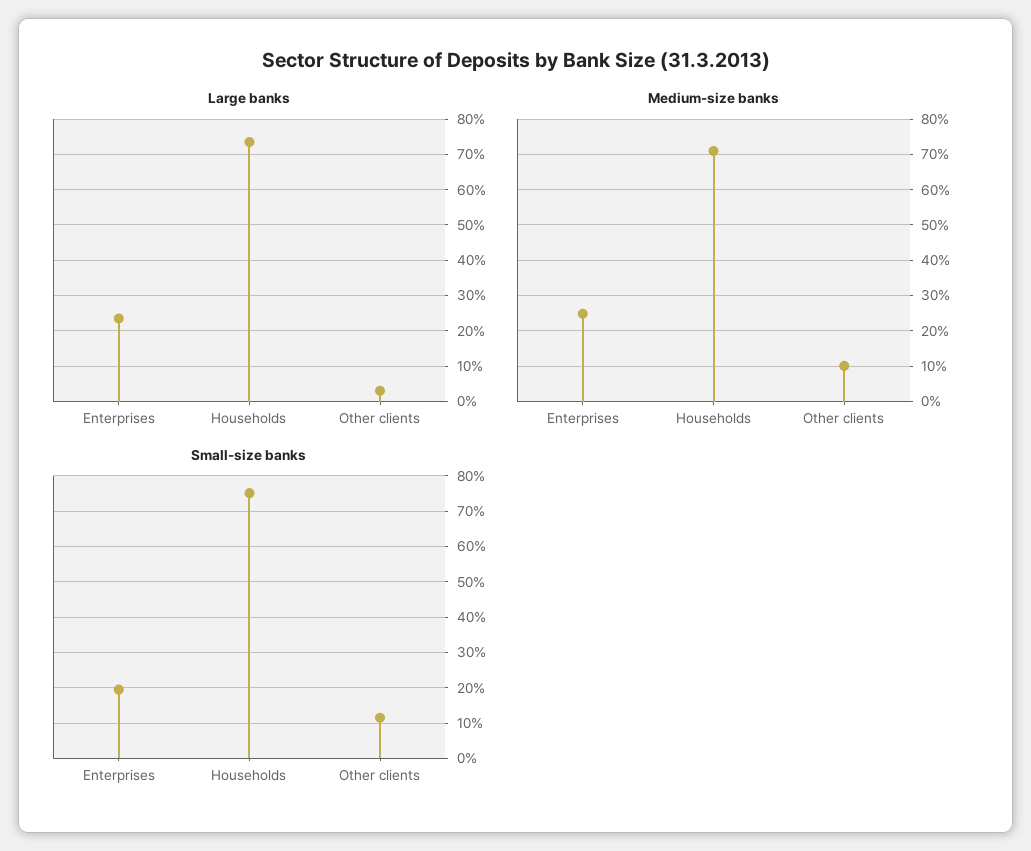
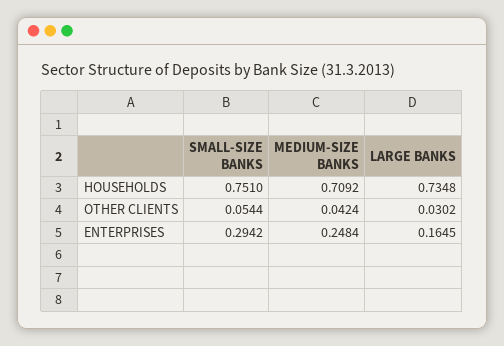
Large banks, Enterprises: 0.24 -> 0.1645
Medium-size banks, Other clients: 0.1 -> 0.0424
Small-size banks, Enterprises: 0.2 -> 0.2942
Small-size banks, Other clients: 0.12 -> 0.0544

